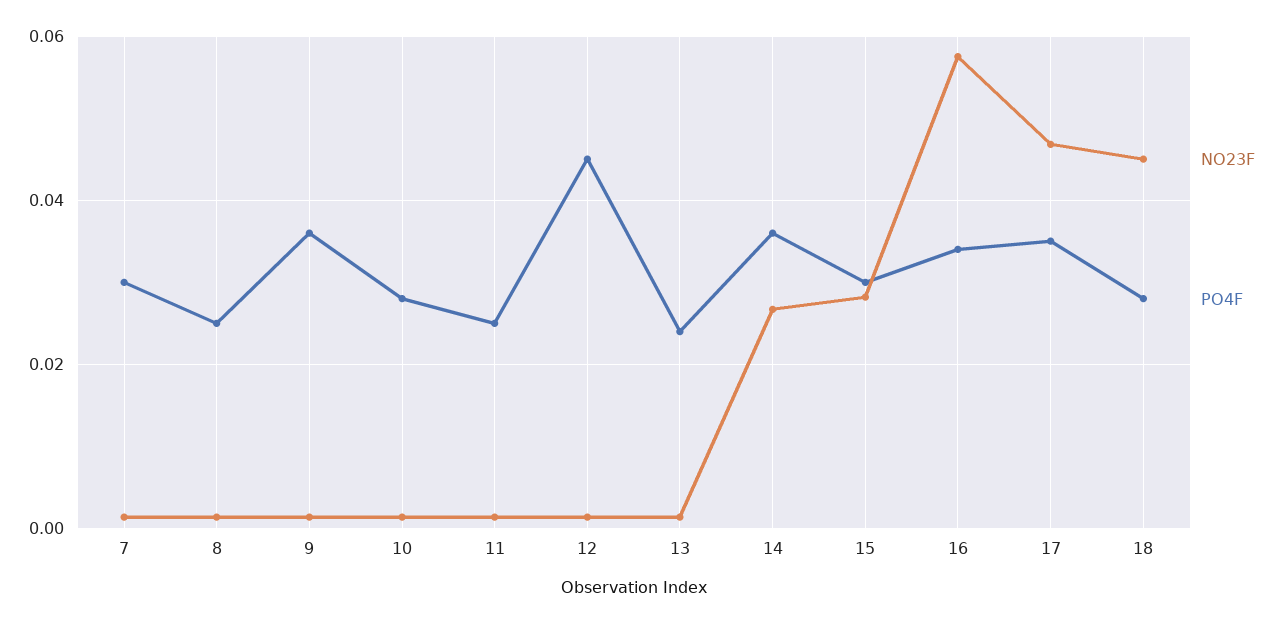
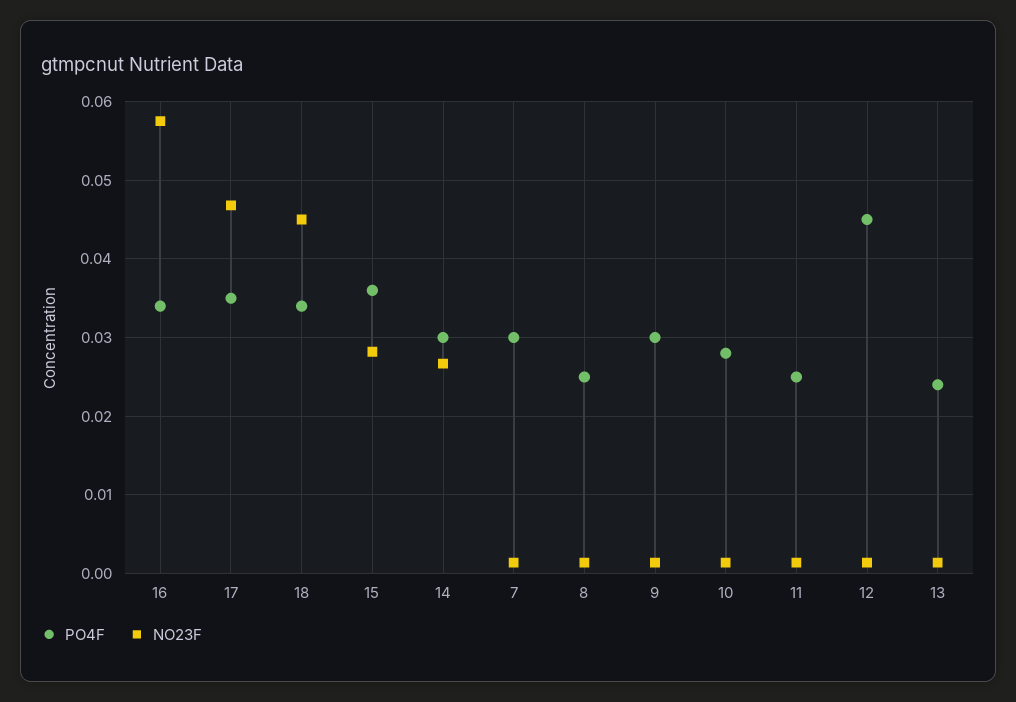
PO4F, 9: 0.036 -> 0.03
PO4F, 14: 0.036 -> 0.03
PO4F, 15: 0.03 -> 0.036
PO4F, 18: 0.028 -> 0.034

